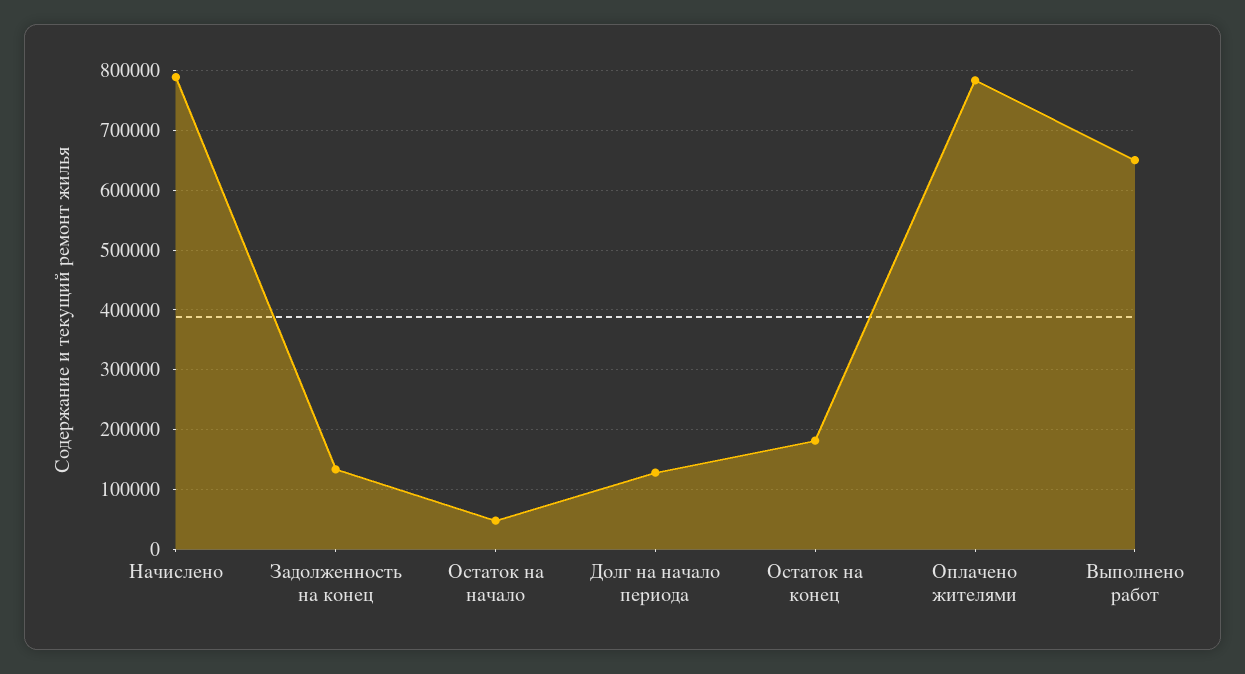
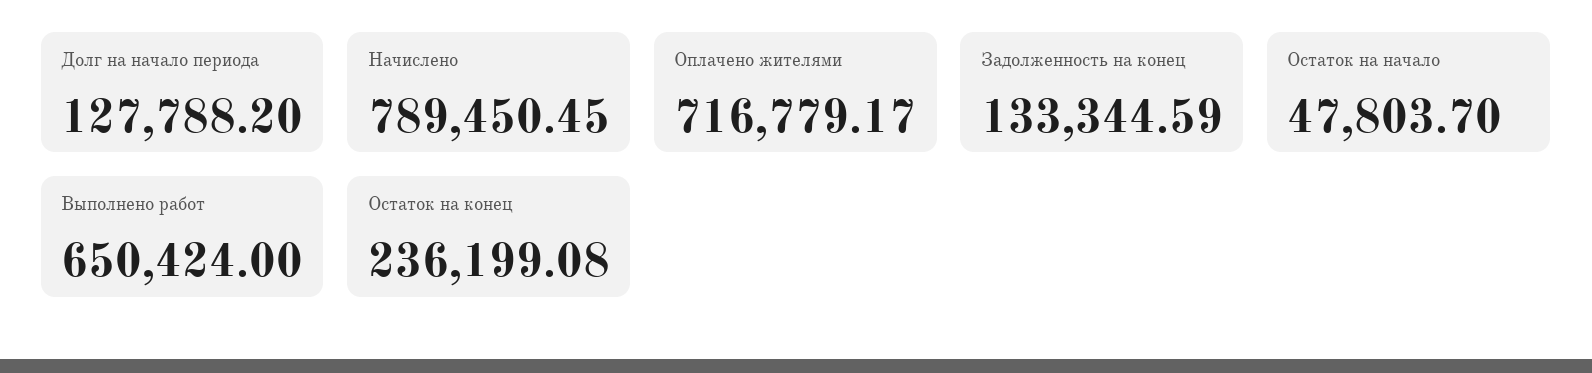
Остаток на конец: 180000 -> 236199.08
Оплачено жителями: 780000 -> 716779.17

